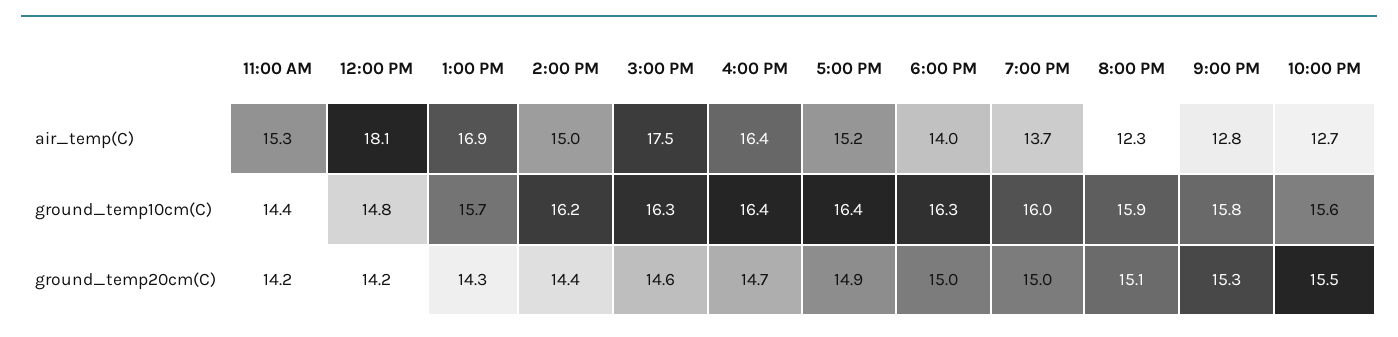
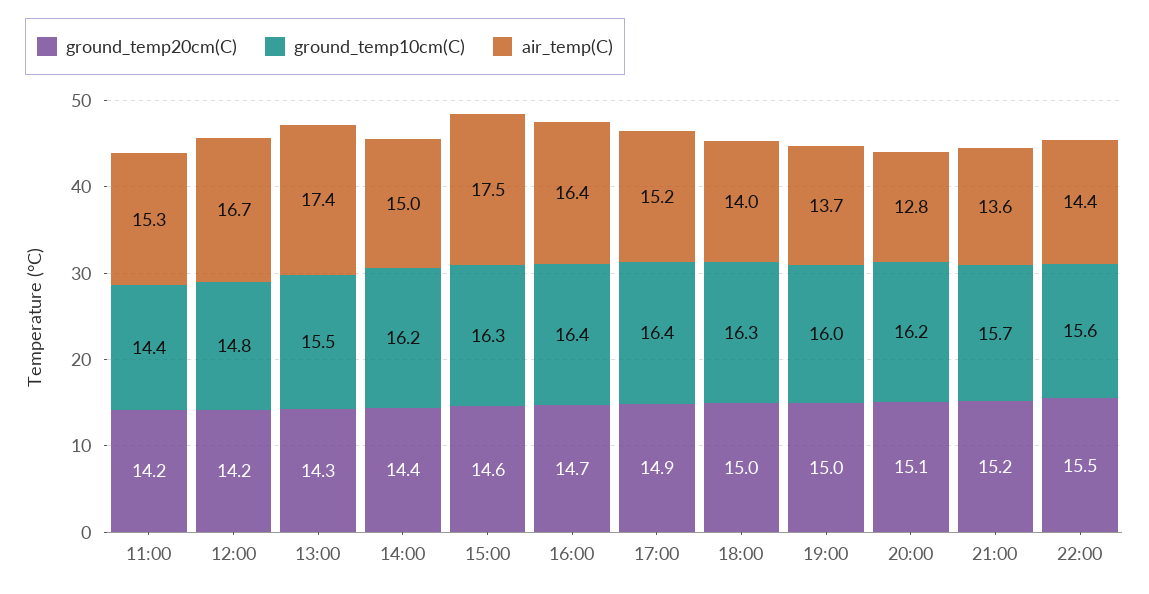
air_temp(C), 12:00 PM: 18.1 -> 16.7
air_temp(C), 1:00 PM: 16.9 -> 17.4
air_temp(C), 8:00 PM: 12.3 -> 12.8
air_temp(C), 9:00 PM: 12.8 -> 13.6
air_temp(C), 10:00 PM: 12.7 -> 14.4
ground_temp10cm(C), 1:00 PM: 15.7 -> 15.5
ground_temp10cm(C), 8:00 PM: 15.9 -> 16.2
ground_temp10cm(C), 9:00 PM: 15.8 -> 15.7
ground_temp20cm(C), 9:00 PM: 15.3 -> 15.2

